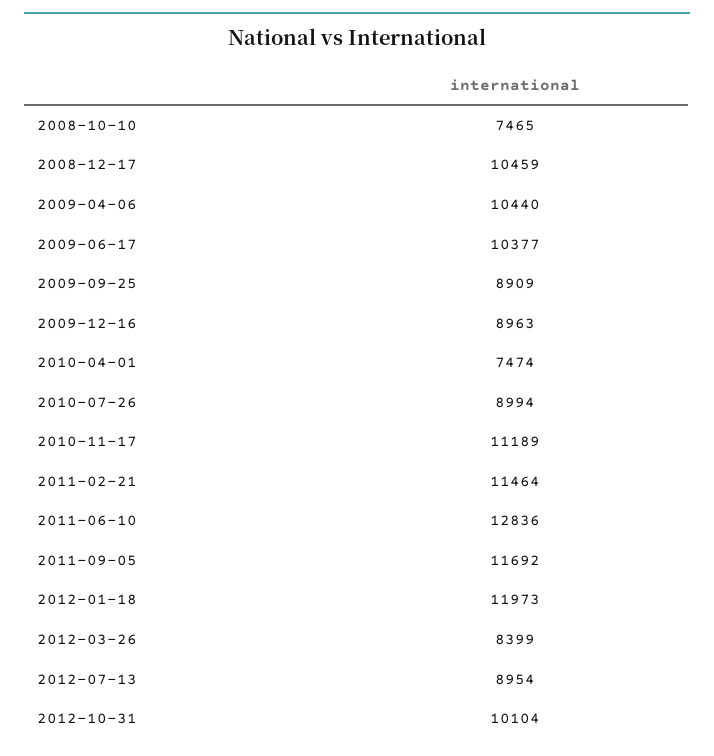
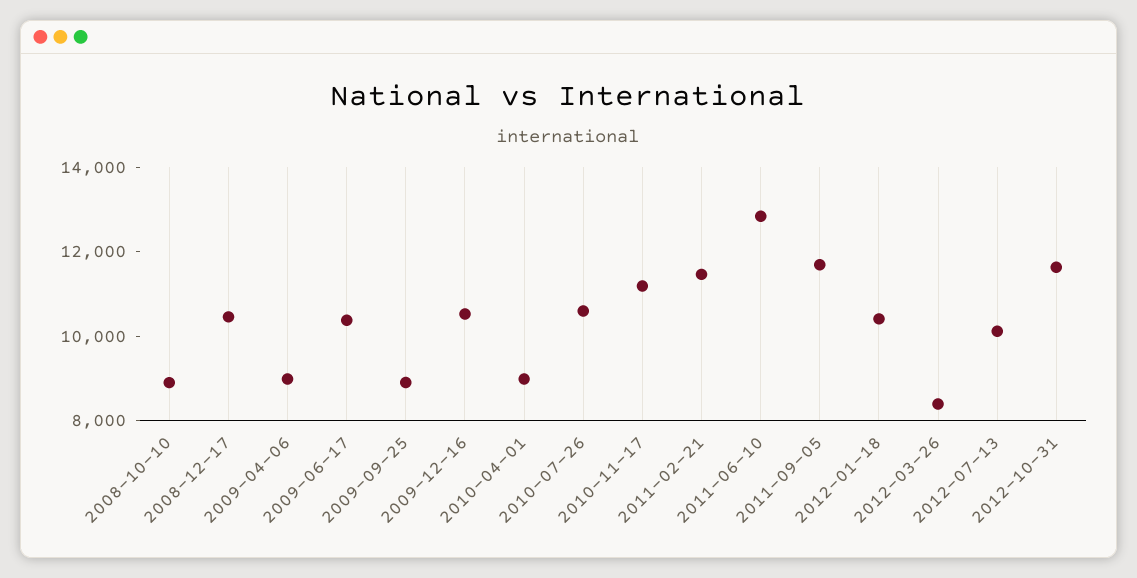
2008-10-10: 7465 -> 9000
2009-04-06: 10440 -> 9000
2009-12-16: 8963 -> 10500
2010-04-01: 7474 -> 9000
2010-07-26: 8994 -> 10500
2012-01-18: 11973 -> 10500
2012-07-13: 8954 -> 10000
2012-10-31: 10104 -> 11500

